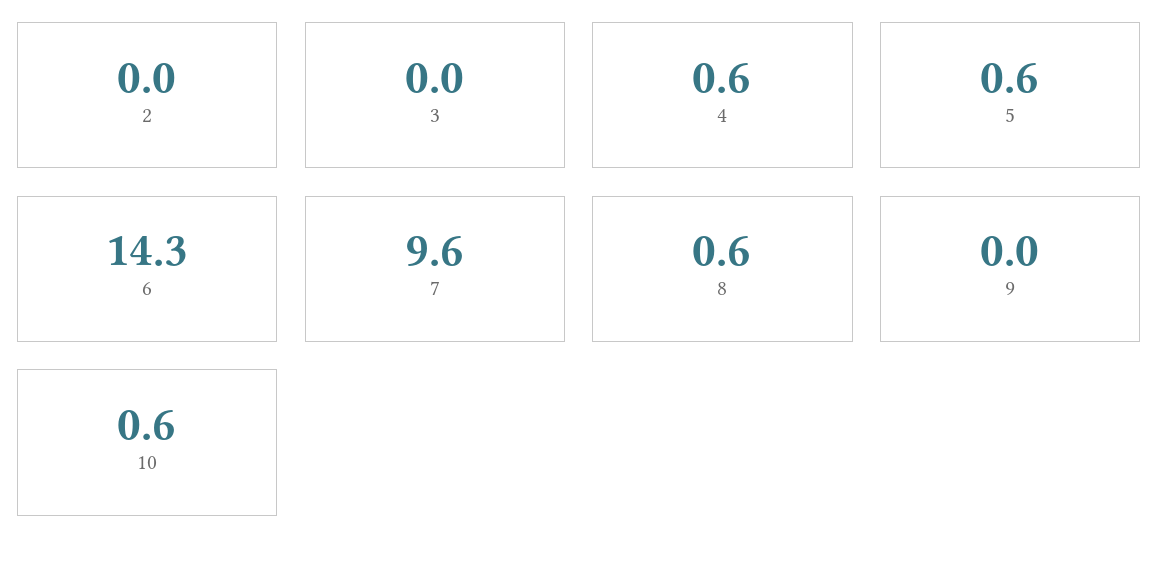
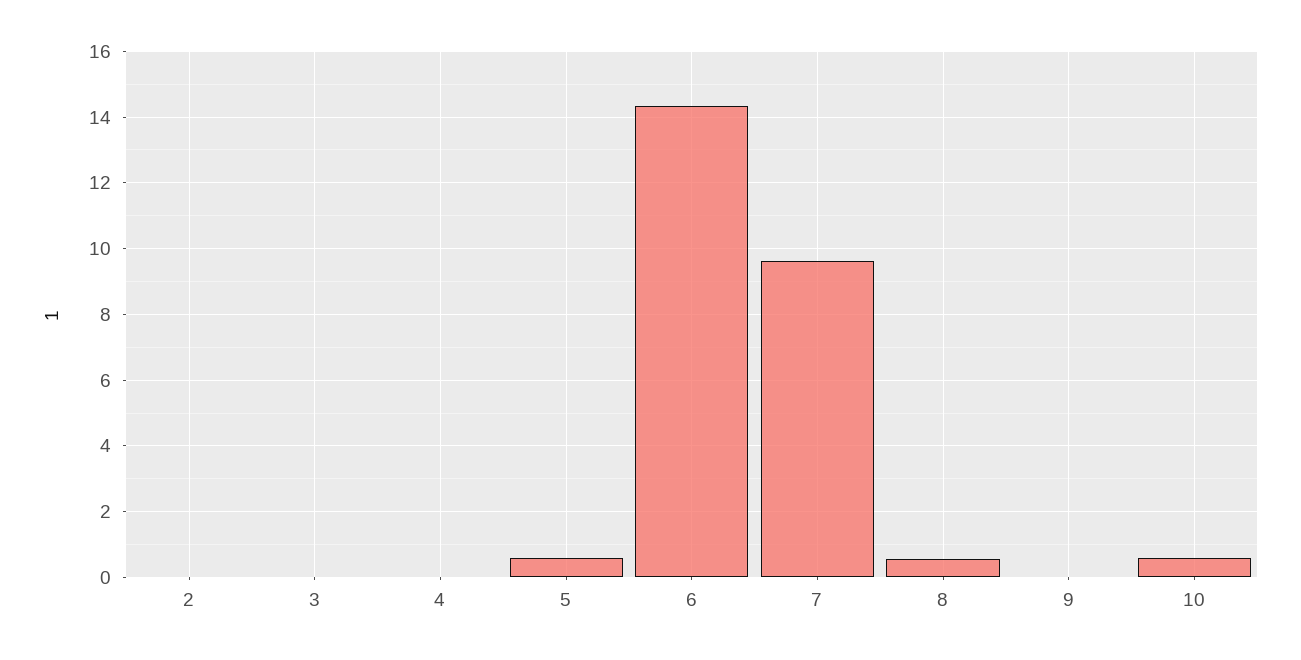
4: 0.6 -> 0

